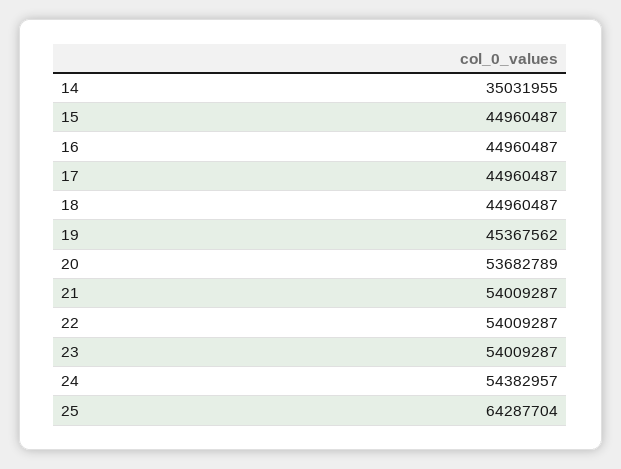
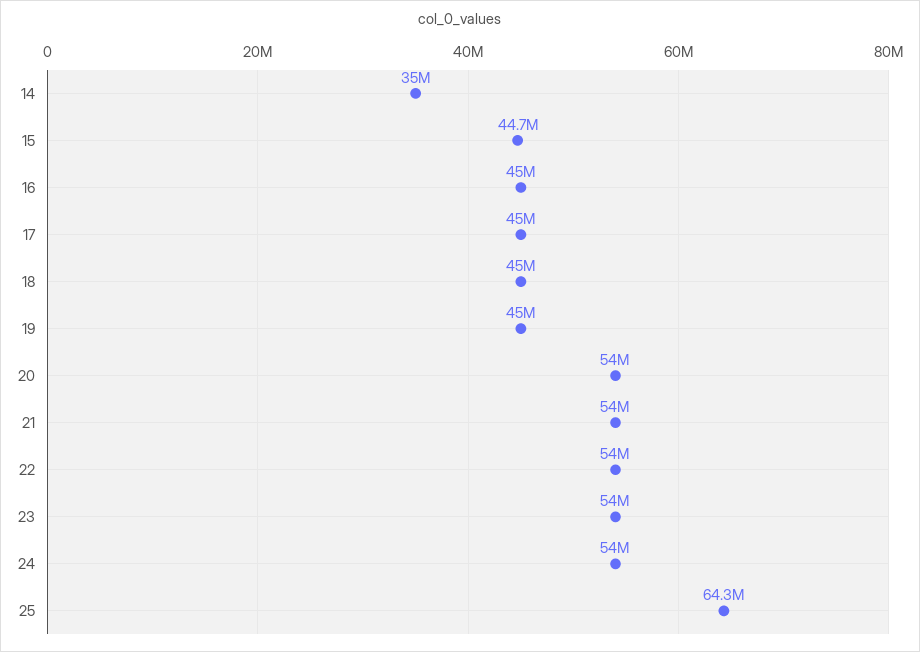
15: 44960487 -> 44700000
19: 45367562 -> 45000000
20: 53682789 -> 54000000
24: 54382957 -> 54000000

